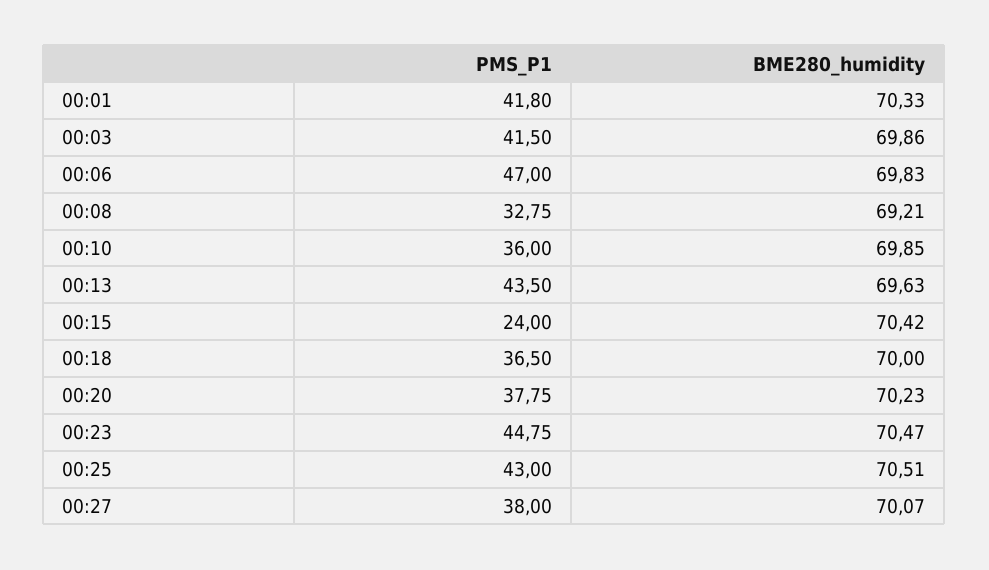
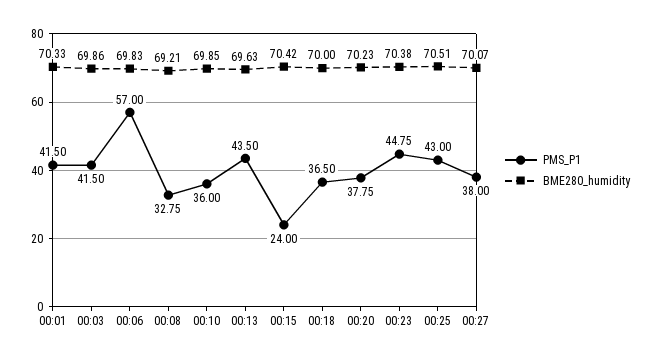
PMS_P1, 00:01: 41.8 -> 41.5
PMS_P1, 00:06: 47 -> 57
BME280_humidity, 00:23: 70.47 -> 70.38

